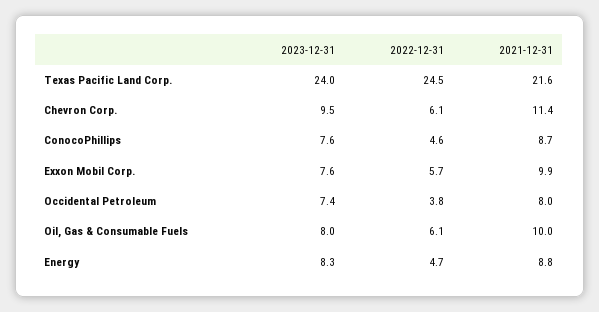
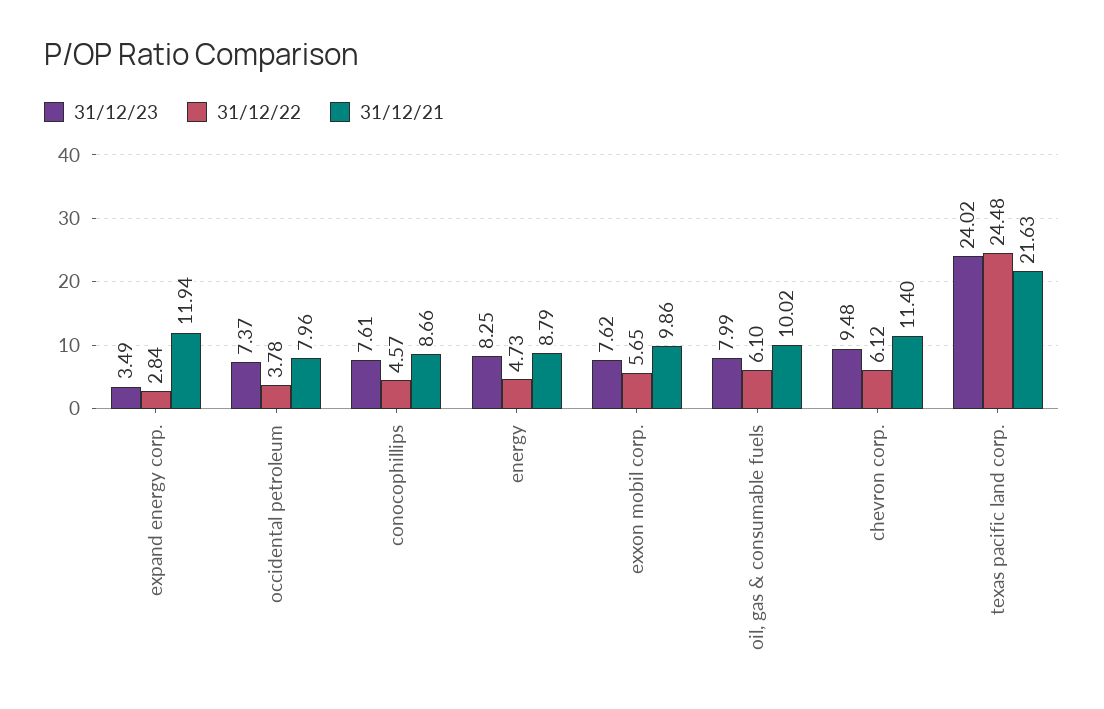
2023-12-31, expand energy corp.: none -> 3.49
2022-12-31, expand energy corp.: none -> 2.84
2021-12-31, expand energy corp.: none -> 11.94

